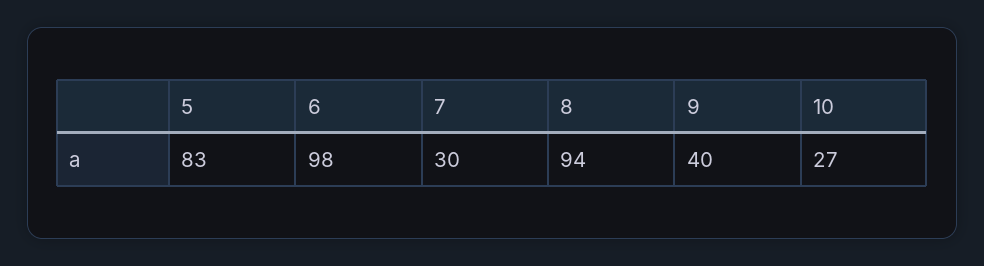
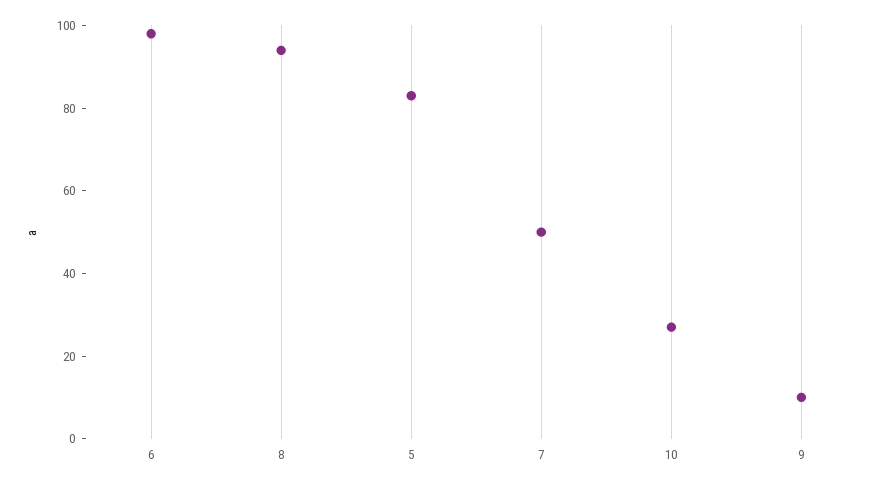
7: 30 -> 50
9: 40 -> 10

